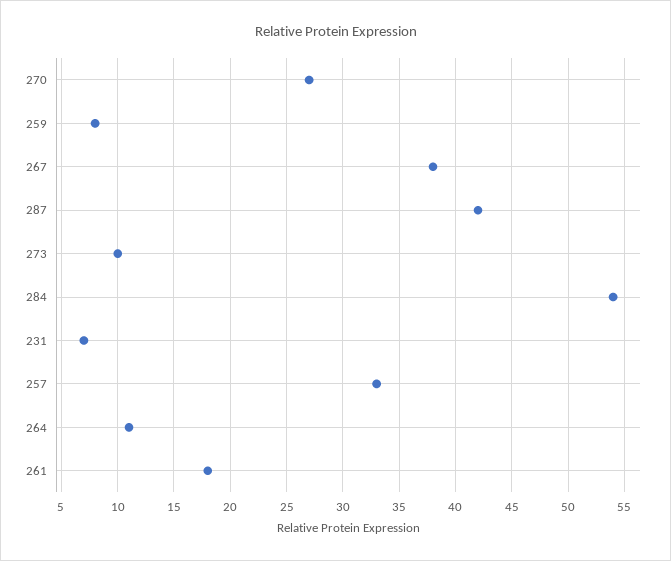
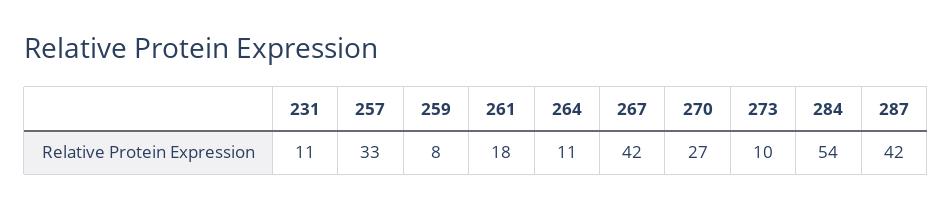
267: 38 -> 42
231: 7 -> 11

